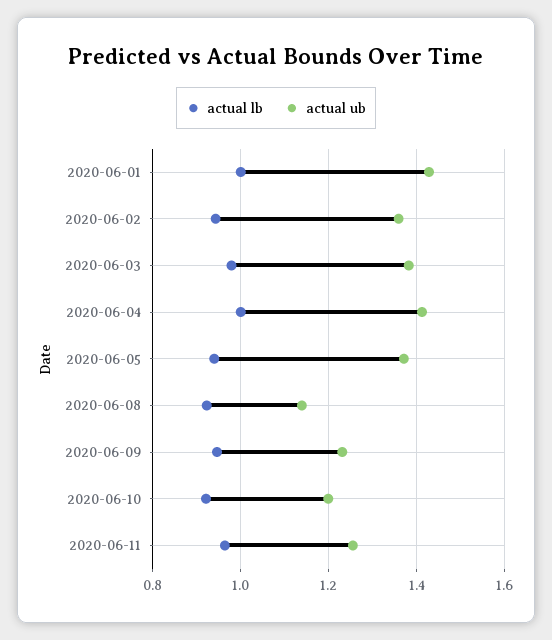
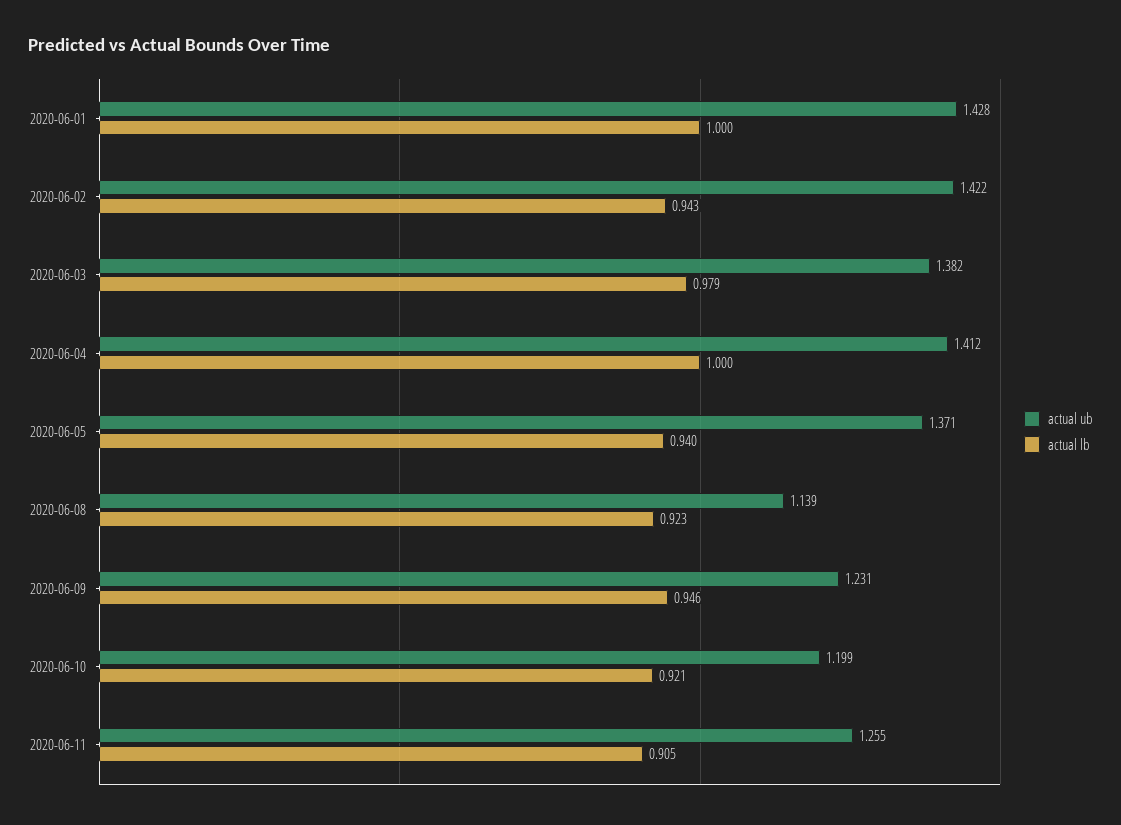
actual ub, 2020-06-02: 1.36 -> 1.422
actual lb, 2020-06-11: 0.96 -> 0.905

